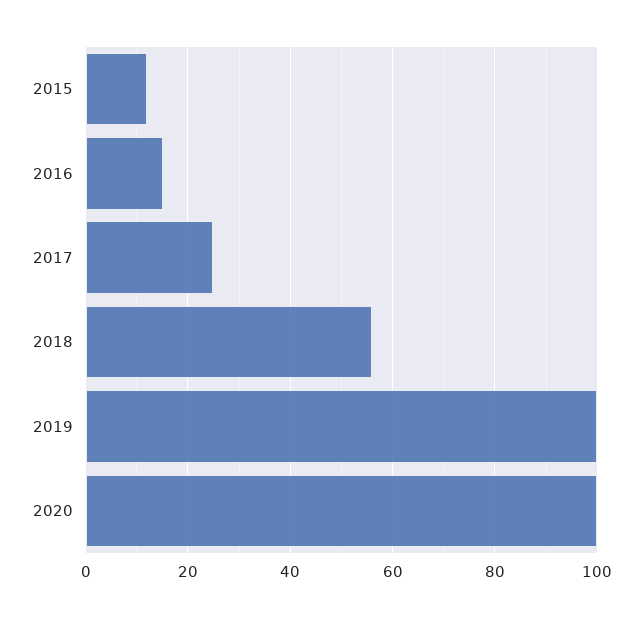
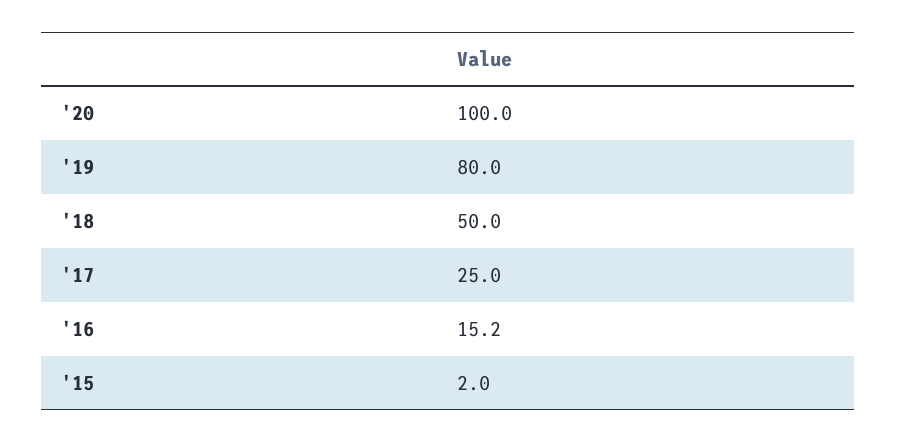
2015: 12 -> 2
2018: 56 -> 50
2019: 100 -> 80

